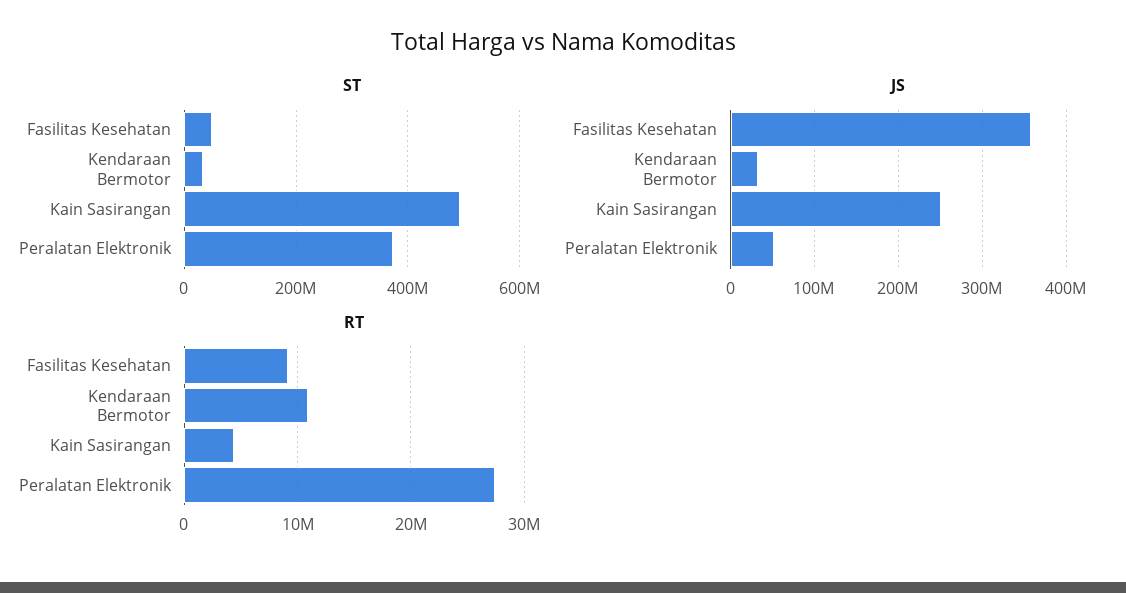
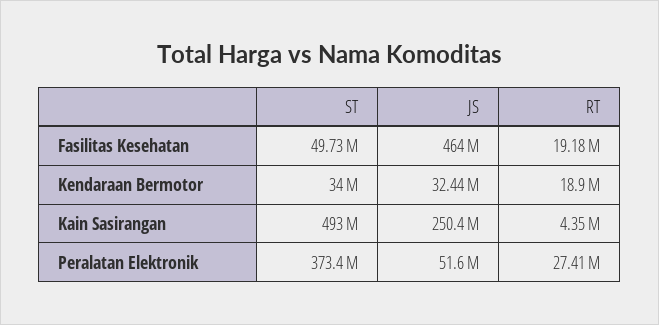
JS, Fasilitas Kesehatan: 360000000 -> 464000000
RT, Fasilitas Kesehatan: 9000000 -> 19180000
RT, Kendaraan Bermotor: 11000000 -> 18900000

